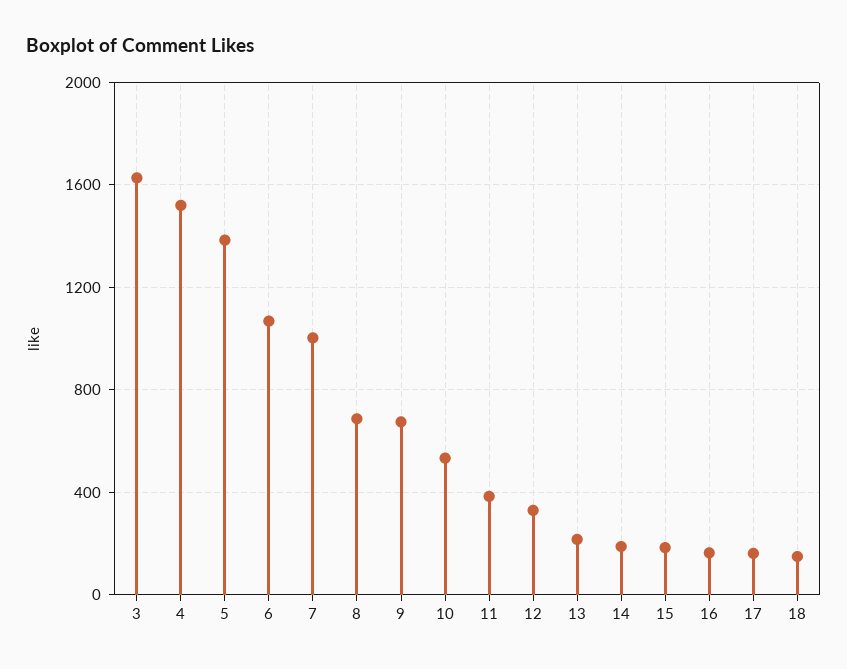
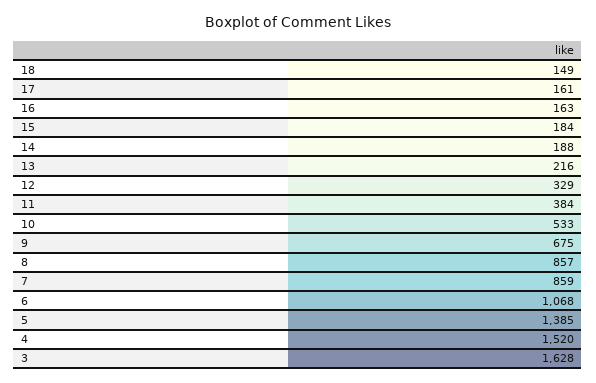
7: 1000 -> 859
8: 700 -> 857

